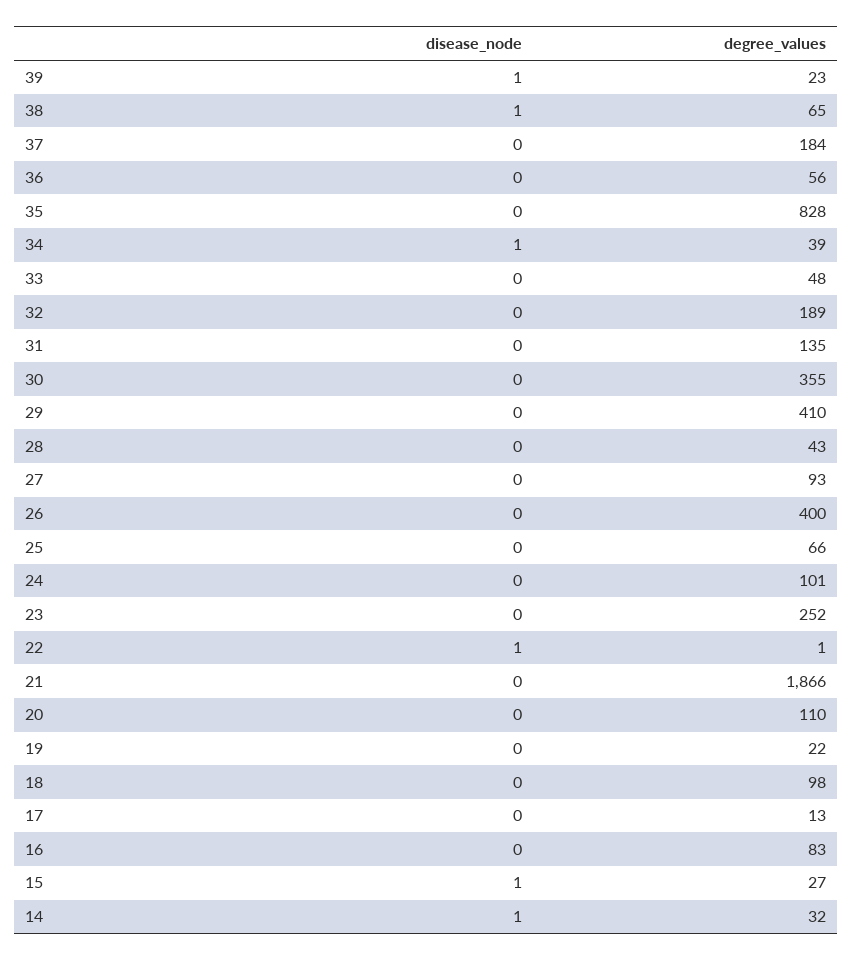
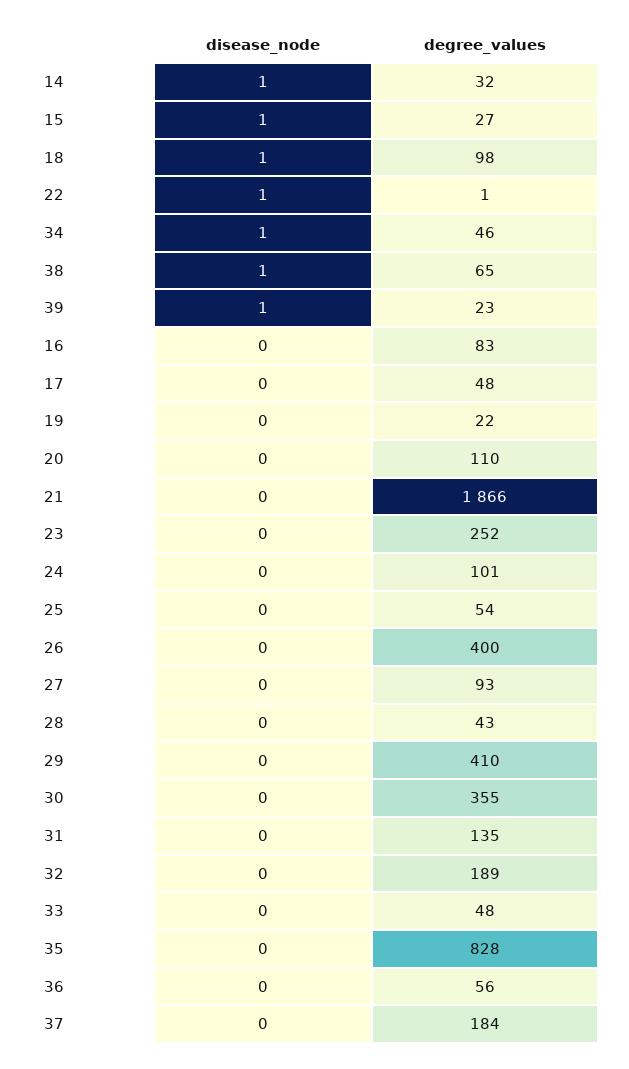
degree_values, 34: 39 -> 46
degree_values, 25: 66 -> 54
disease_node, 18: 0 -> 1
degree_values, 17: 13 -> 48

